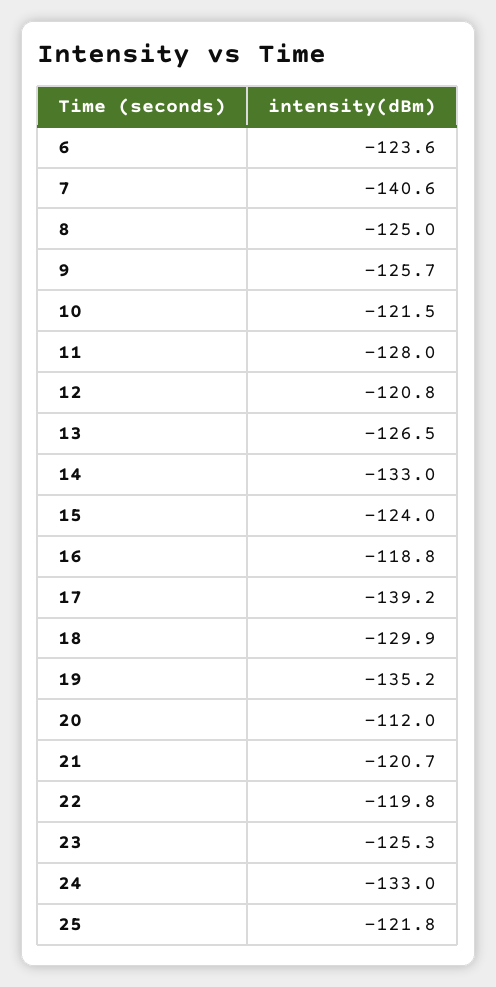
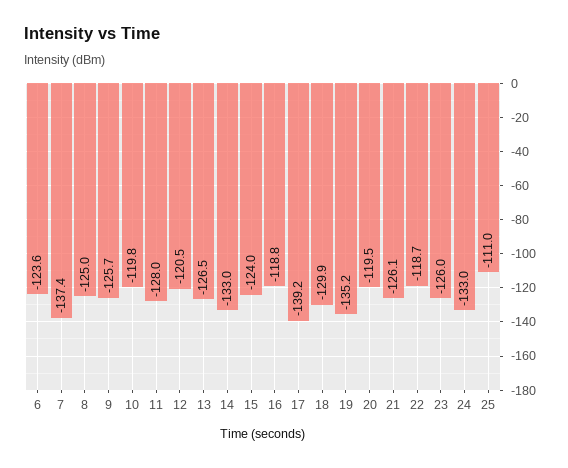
7: -140.6 -> -137.4
10: -121.5 -> -119.8
12: -120.8 -> -120.5
20: -112 -> -119.5
21: -120.7 -> -126.1
22: -119.8 -> -118.7
23: -125.3 -> -126
25: -121.8 -> -111

